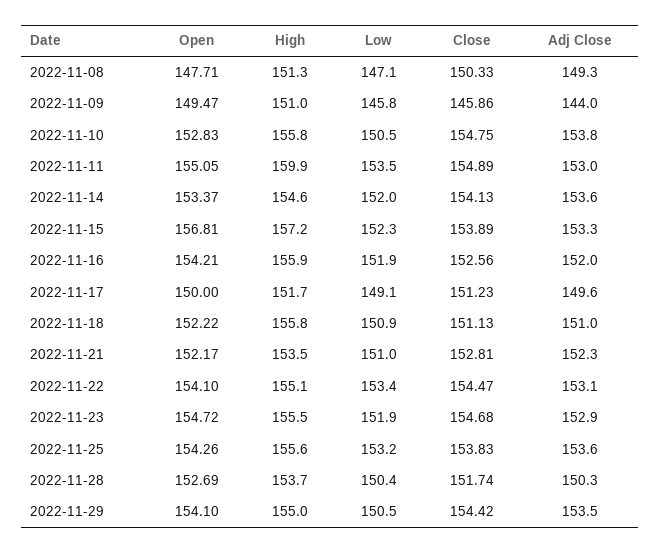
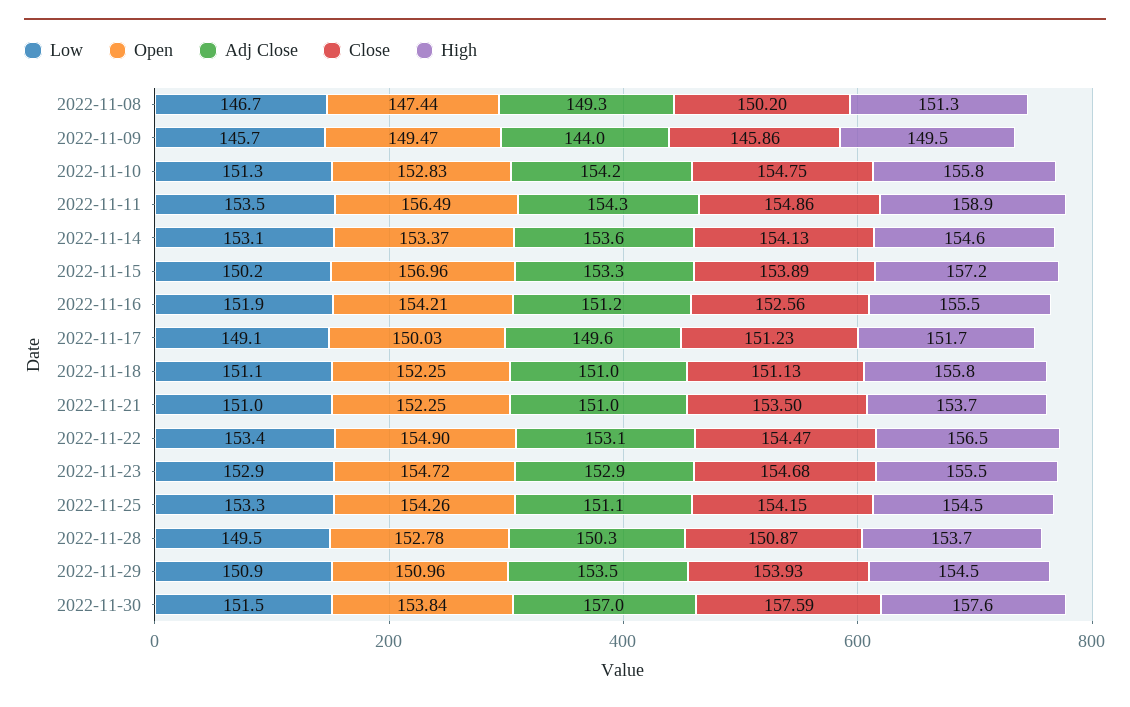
Open, 2022-11-08: 147.71 -> 147.44
Low, 2022-11-08: 147.1 -> 146.7
Close, 2022-11-08: 150.33 -> 150.2
High, 2022-11-09: 151 -> 149.5
Low, 2022-11-09: 145.8 -> 145.7
Low, 2022-11-10: 150.5 -> 151.3
Adj Close, 2022-11-10: 153.8 -> 154.2
Open, 2022-11-11: 155.05 -> 156.49
High, 2022-11-11: 159.9 -> 158.9
Close, 2022-11-11: 154.89 -> 154.86
Adj Close, 2022-11-11: 153 -> 154.3
Low, 2022-11-14: 152 -> 153.1
Open, 2022-11-15: 156.81 -> 156.96
Low, 2022-11-15: 152.3 -> 150.2
High, 2022-11-16: 155.9 -> 155.5
Adj Close, 2022-11-16: 152 -> 151.2
Open, 2022-11-17: 150 -> 150.03
Open, 2022-11-18: 152.22 -> 152.25
Low, 2022-11-18: 150.9 -> 151.1
Open, 2022-11-21: 152.17 -> 152.25
High, 2022-11-21: 153.5 -> 153.7
Close, 2022-11-21: 152.81 -> 153.5
Adj Close, 2022-11-21: 152.3 -> 151
Open, 2022-11-22: 154.1 -> 154.9
High, 2022-11-22: 155.1 -> 156.5
Low, 2022-11-23: 151.9 -> 152.9
High, 2022-11-25: 155.6 -> 154.5
Low, 2022-11-25: 153.2 -> 153.3
Close, 2022-11-25: 153.83 -> 154.15
Adj Close, 2022-11-25: 153.6 -> 151.1
Open, 2022-11-28: 152.69 -> 152.78
Low, 2022-11-28: 150.4 -> 149.5
Close, 2022-11-28: 151.74 -> 150.87
Open, 2022-11-29: 154.1 -> 150.96
High, 2022-11-29: 155 -> 154.5
Low, 2022-11-29: 150.5 -> 150.9
Close, 2022-11-29: 154.42 -> 153.93
Low, 2022-11-30: none -> 151.5
Open, 2022-11-30: none -> 153.84
Adj Close, 2022-11-30: none -> 157
Close, 2022-11-30: none -> 157.59
High, 2022-11-30: none -> 157.6

